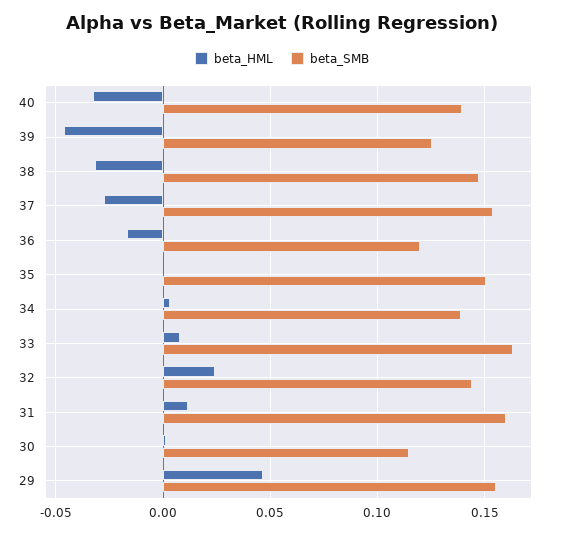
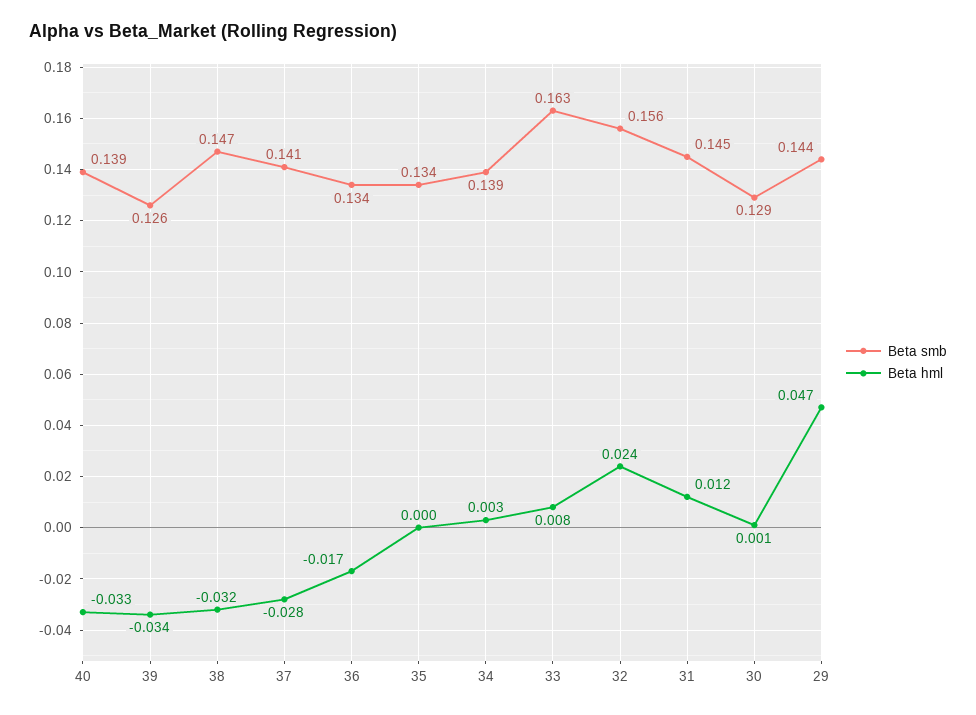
beta_HML, 39: -0.045 -> -0.034
beta_SMB, 37: 0.155 -> 0.141
beta_SMB, 36: 0.12 -> 0.134
beta_SMB, 35: 0.15 -> 0.134
beta_SMB, 32: 0.145 -> 0.156
beta_SMB, 31: 0.16 -> 0.145
beta_SMB, 30: 0.115 -> 0.129
beta_SMB, 29: 0.155 -> 0.144

